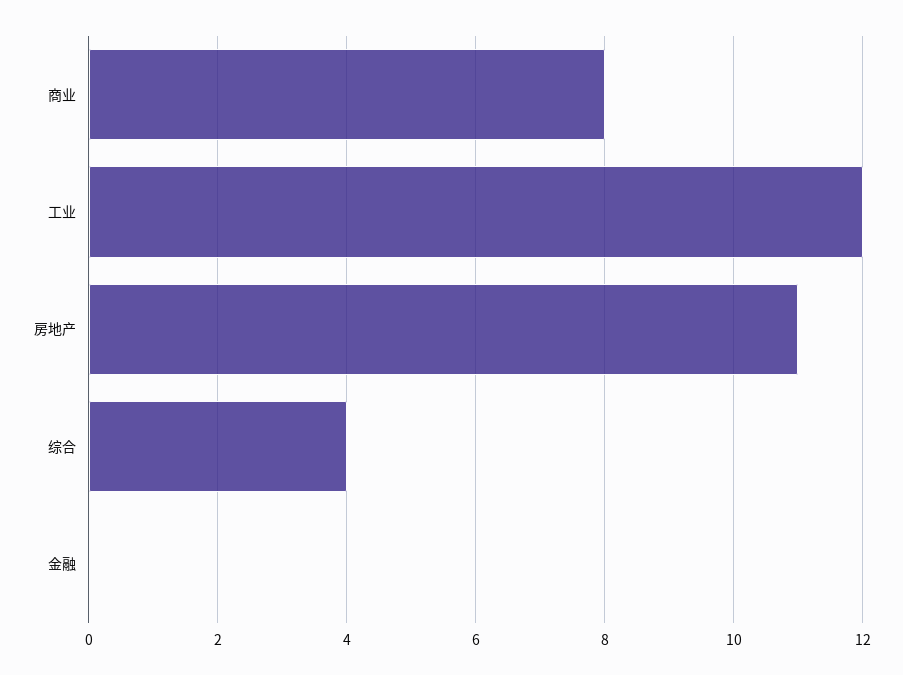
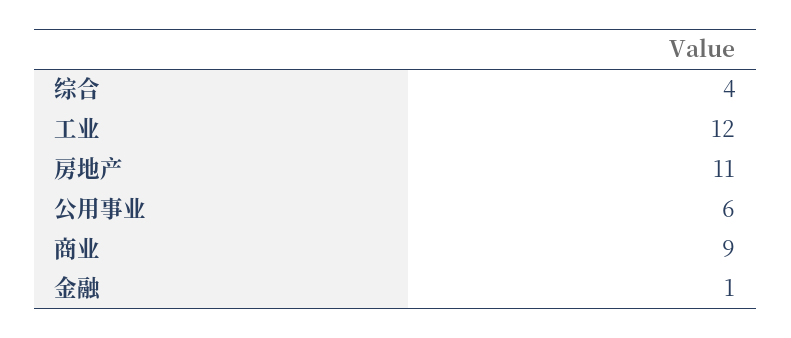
商业: 8 -> 9
金融: 0 -> 1
公用事业: none -> 6

